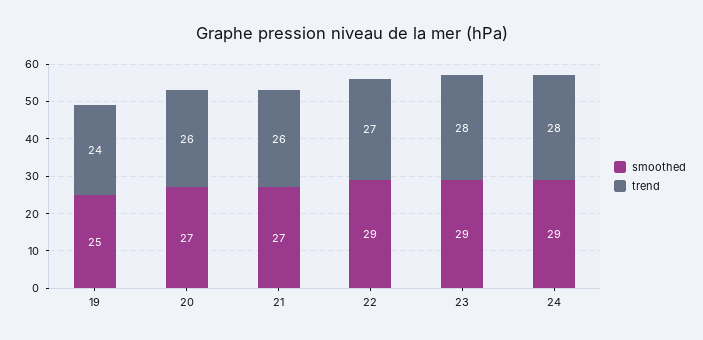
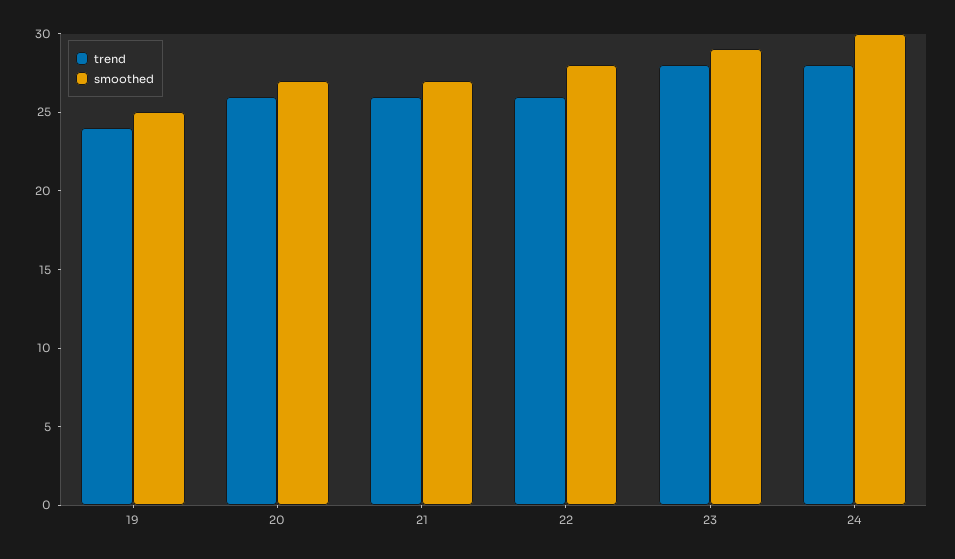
smoothed, 22: 29 -> 28
trend, 22: 27 -> 26
smoothed, 24: 29 -> 30

